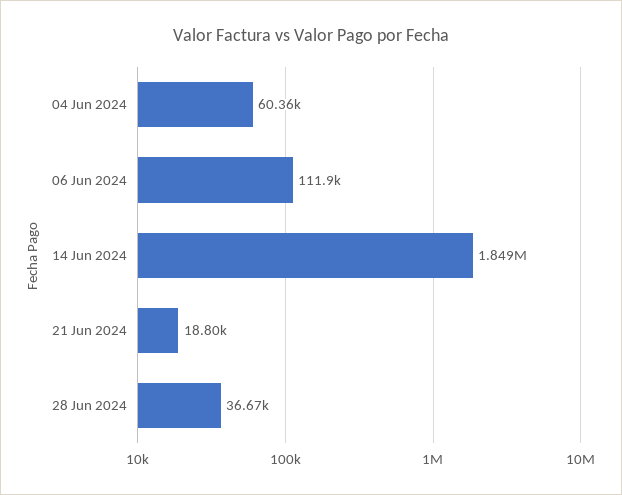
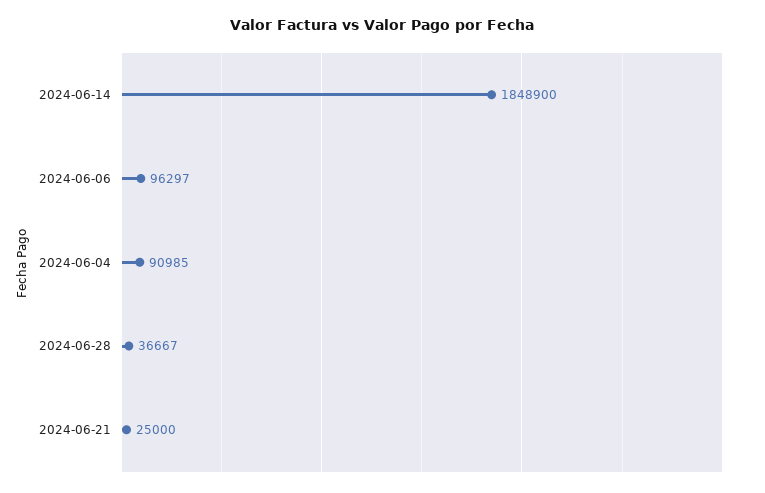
04 Jun 2024: 60360 -> 90985
06 Jun 2024: 111900 -> 96297
21 Jun 2024: 18800 -> 25000

